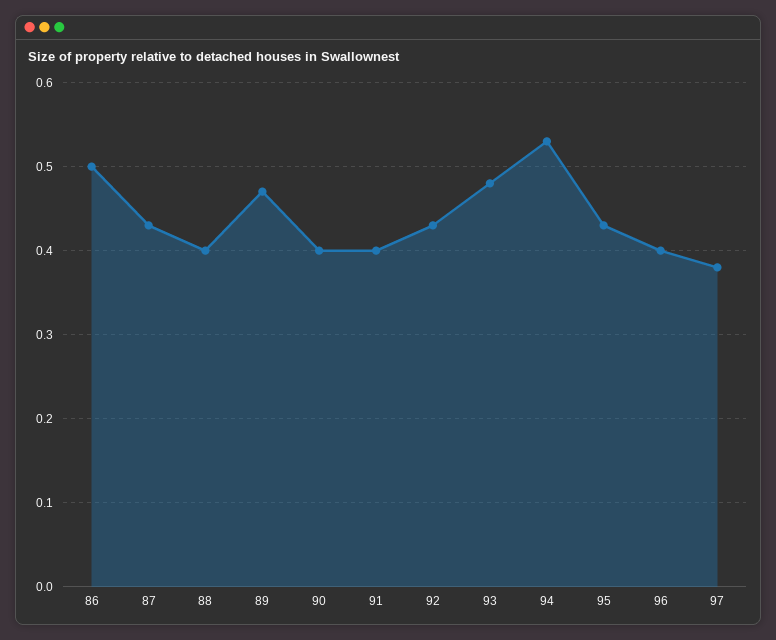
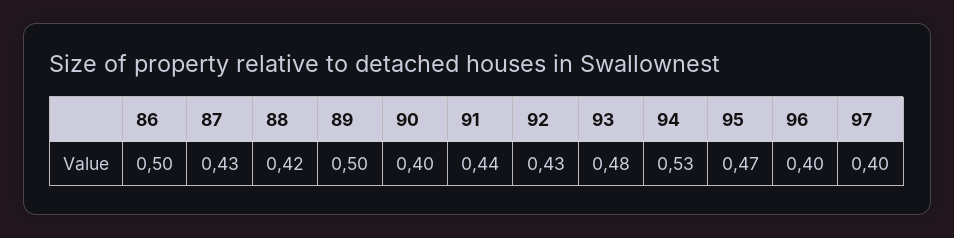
88: 0.4 -> 0.42
89: 0.47 -> 0.5
91: 0.4 -> 0.44
95: 0.43 -> 0.47
97: 0.38 -> 0.4

